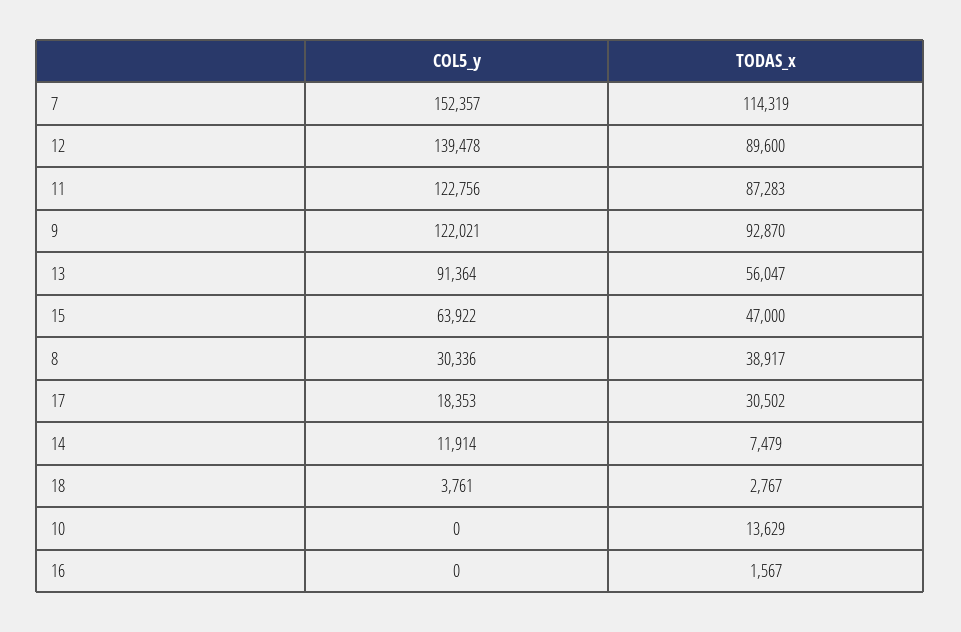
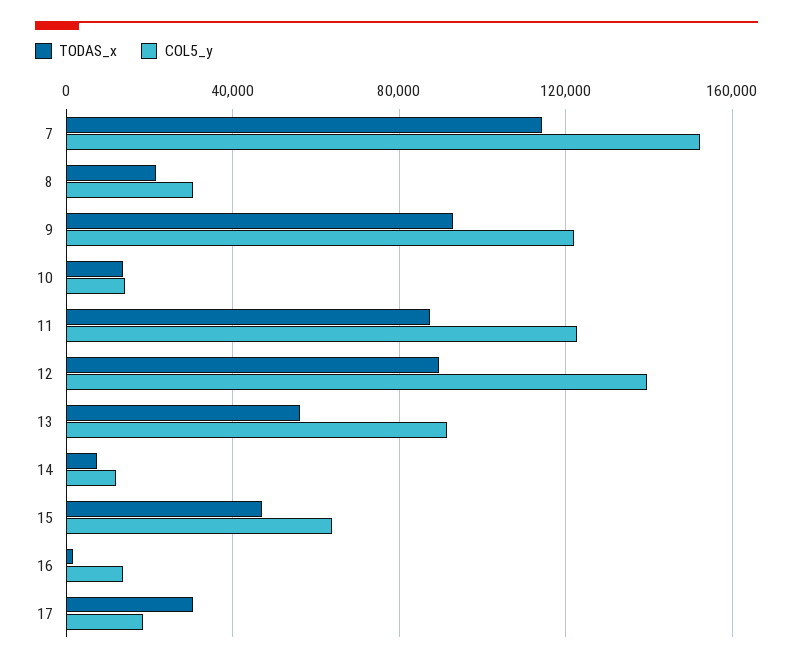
TODAS_x, 8: 38917 -> 20000
COL5_y, 18: 3761 -> none
TODAS_x, 18: 2767 -> none
COL5_y, 10: 0 -> 15000
COL5_y, 16: 0 -> 15000

